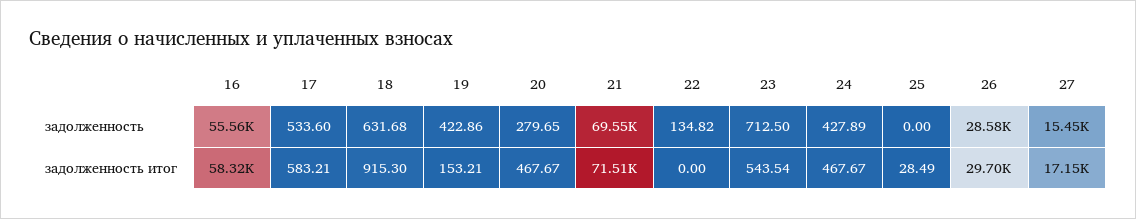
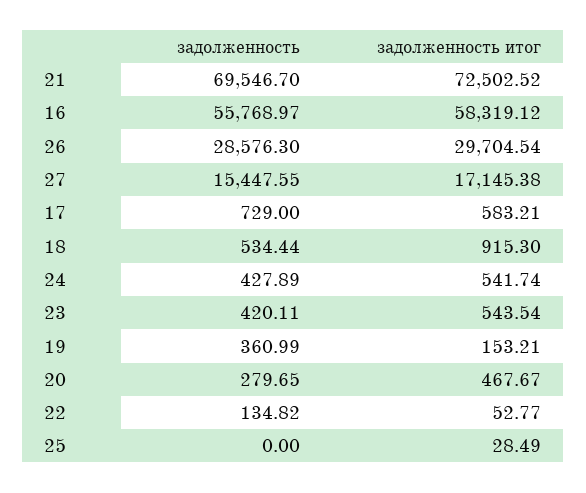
16, задолженность: 55560 -> 55768.97
17, задолженность: 533.6 -> 729
18, задолженность: 631.68 -> 534.44
19, задолженность: 422.86 -> 360.99
23, задолженность: 712.5 -> 420.11
21, задолженность итог: 71510 -> 72502.52
22, задолженность итог: 0 -> 52.77
24, задолженность итог: 467.67 -> 541.74

